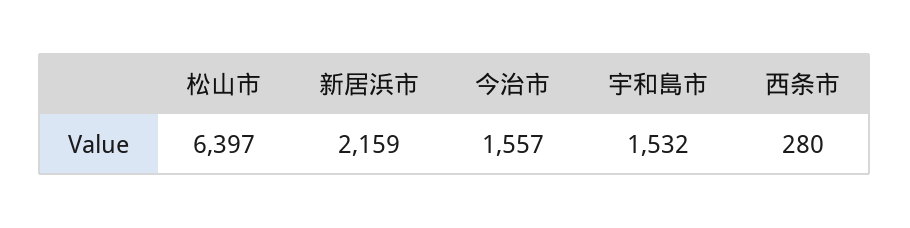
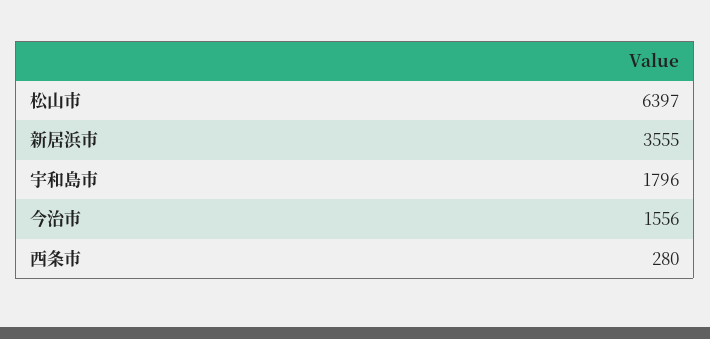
新居浜市: 2159 -> 3555
今治市: 1557 -> 1556
宇和島市: 1532 -> 1796

